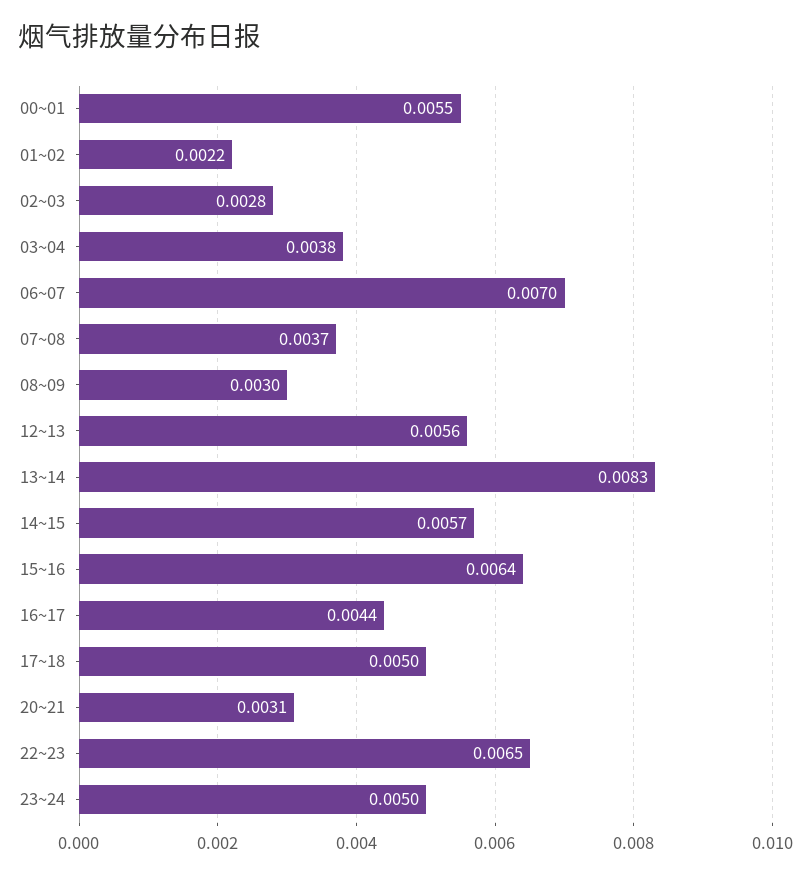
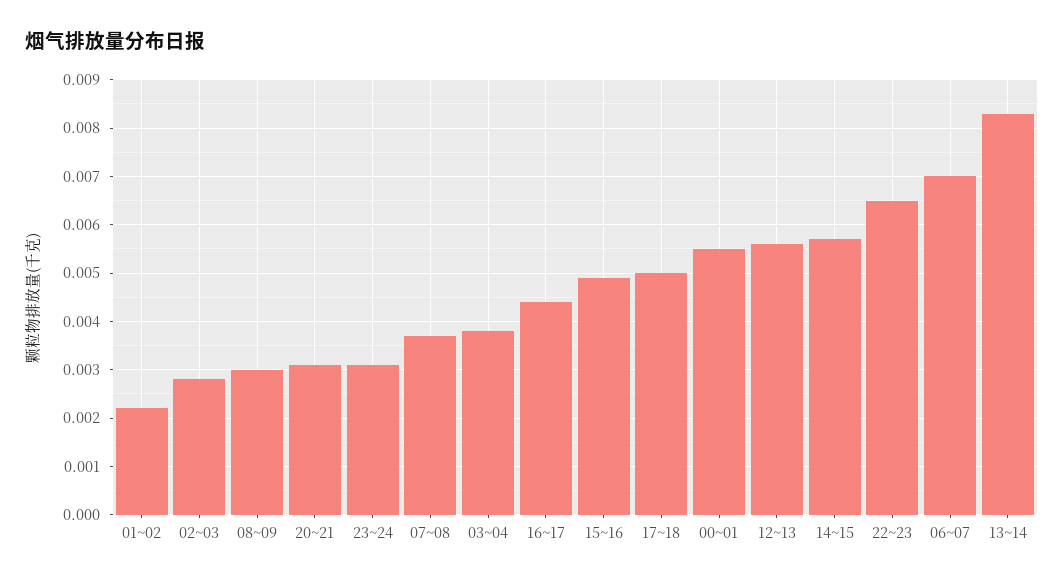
15~16: 0.0064 -> 0.005
23~24: 0.005 -> 0.003

